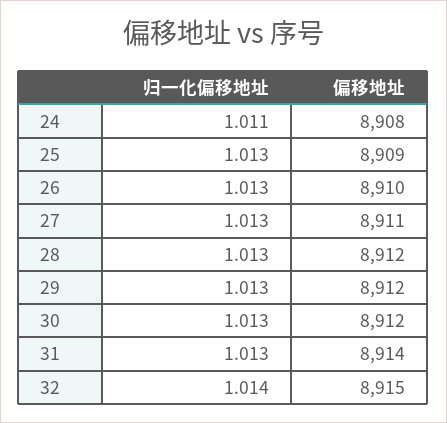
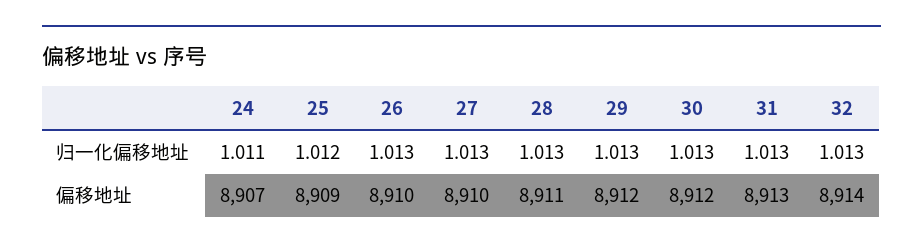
偏移地址, 24: 8908 -> 8907
归一化偏移地址, 25: 1.013 -> 1.012
偏移地址, 27: 8911 -> 8910
偏移地址, 28: 8912 -> 8911
偏移地址, 31: 8914 -> 8913
归一化偏移地址, 32: 1.014 -> 1.013
偏移地址, 32: 8915 -> 8914

